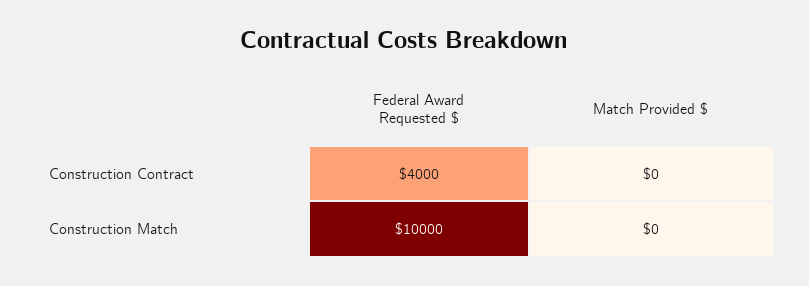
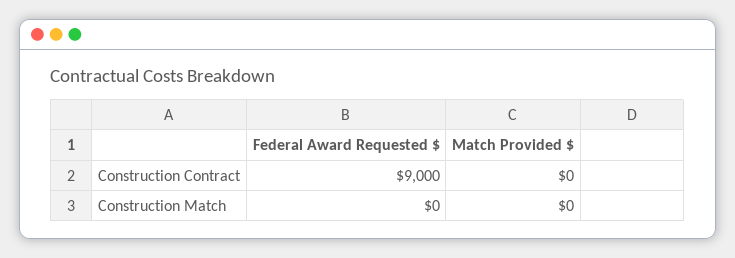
Federal Award Requested $, Construction Contract: 4000 -> 9000
Federal Award Requested $, Construction Match: 10000 -> 0

